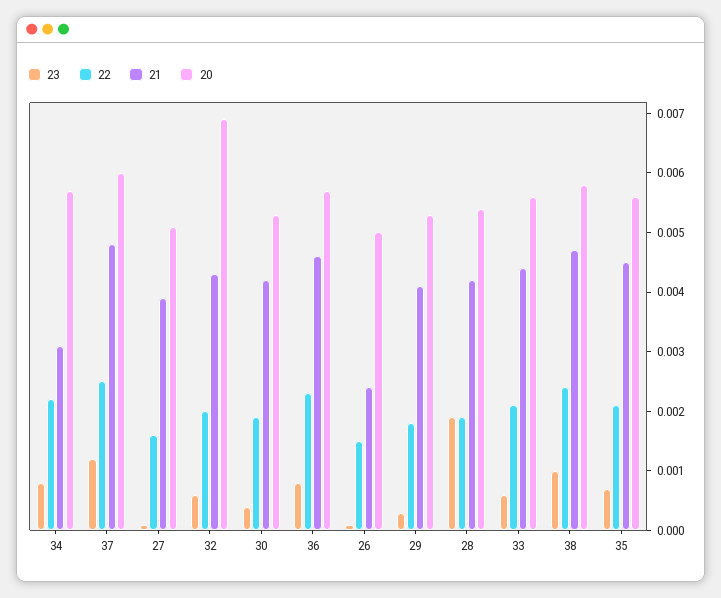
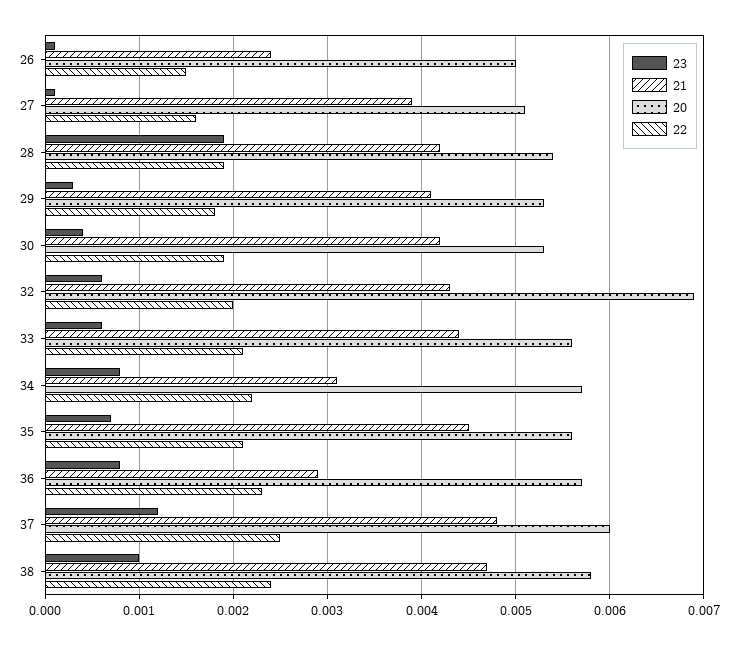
21, 36: 0.0045 -> 0.0029

